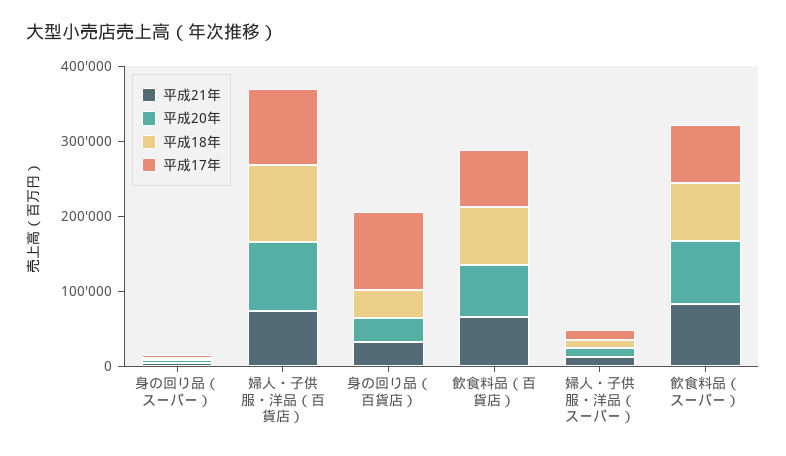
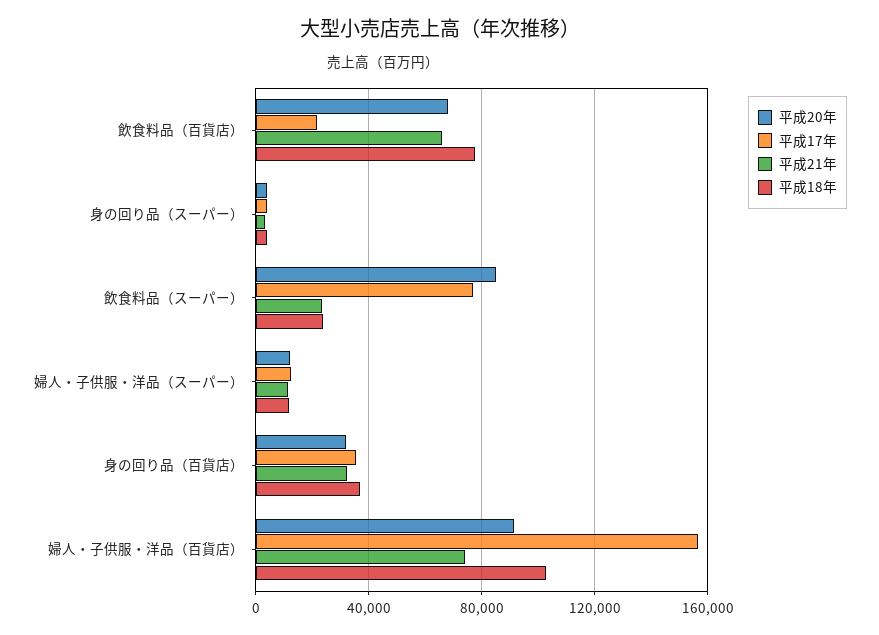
平成17年, 婦人・子供服・洋品（百貨店）: 100000 -> 155000
平成17年, 身の回り品（百貨店）: 100000 -> 35000
平成17年, 飲食料品（百貨店）: 80000 -> 20000
平成21年, 飲食料品（スーパー）: 80000 -> 25000
平成18年, 飲食料品（スーパー）: 80000 -> 25000

